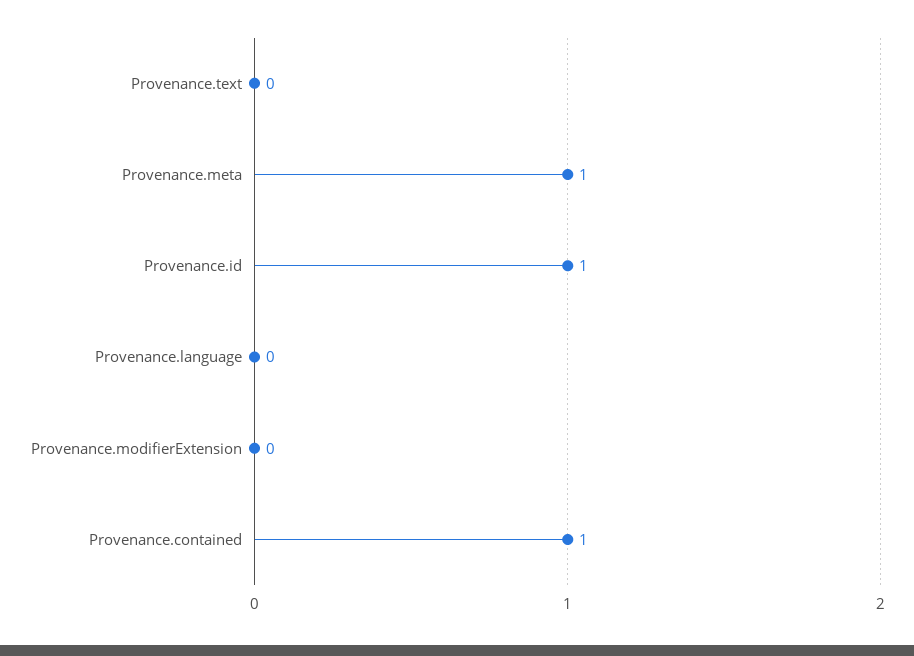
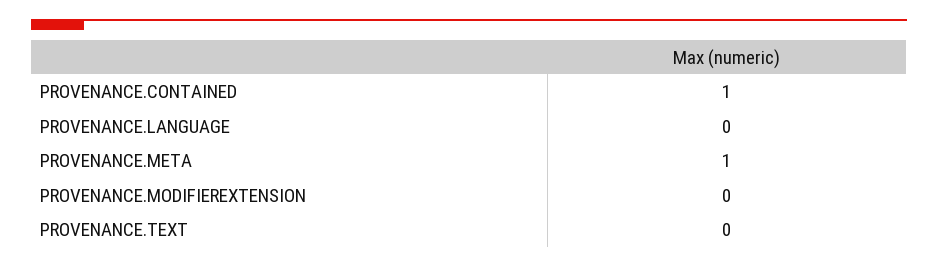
Provenance.id: 1 -> none

